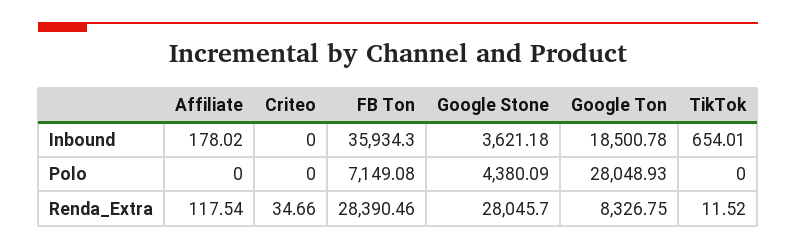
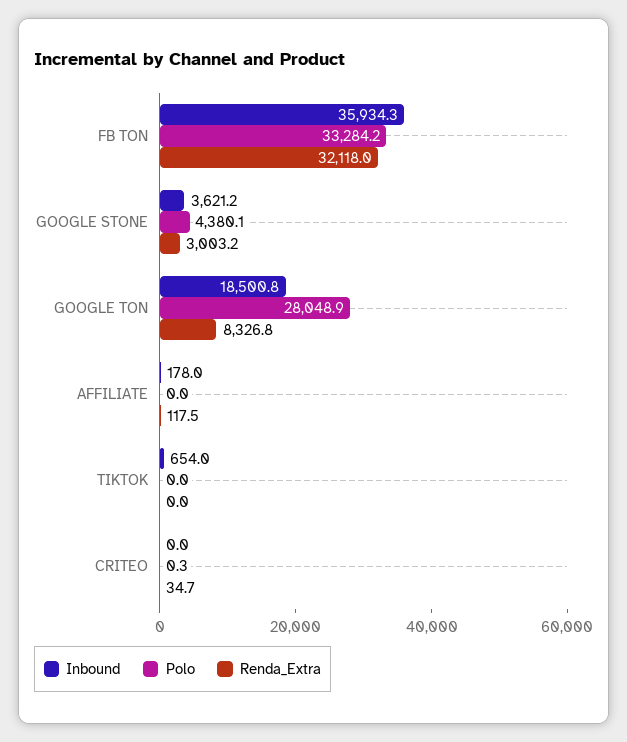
Polo, Criteo: 0 -> 0.3
Polo, FB Ton: 7149.08 -> 33284.2
Renda_Extra, FB Ton: 28390.46 -> 32118
Renda_Extra, Google Stone: 28045.7 -> 3003.2
Renda_Extra, TikTok: 11.52 -> 0

